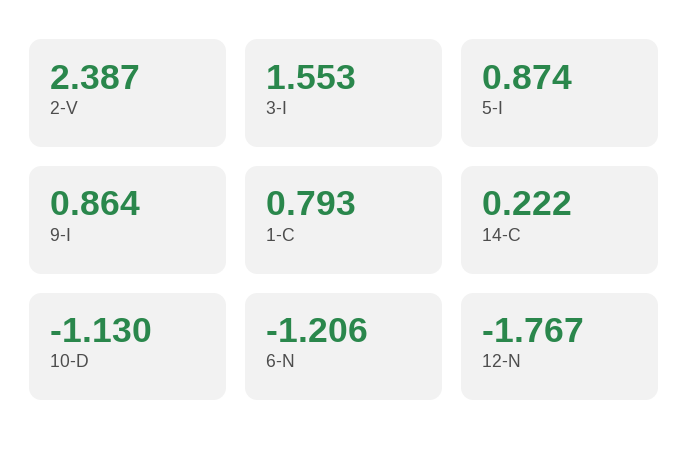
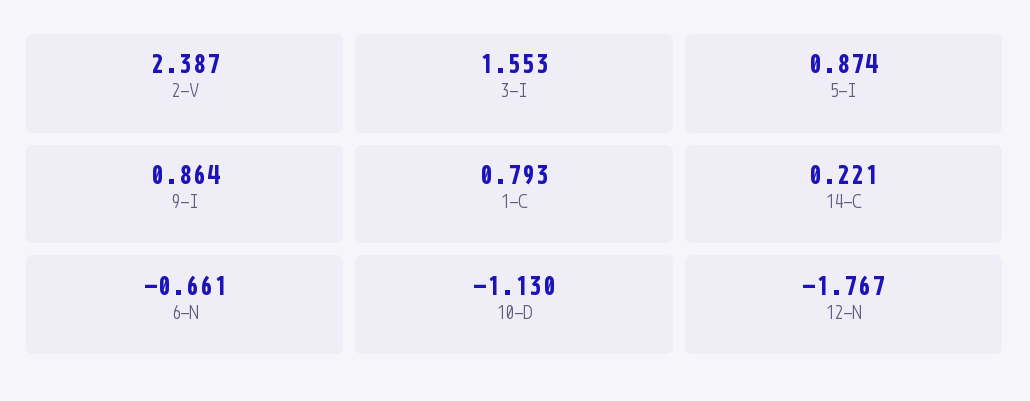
14-C: 0.222 -> 0.221
6-N: -1.206 -> -0.661

